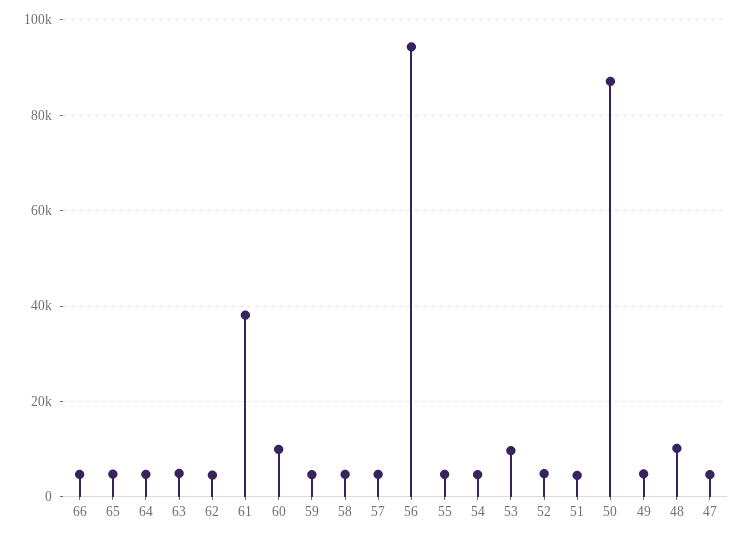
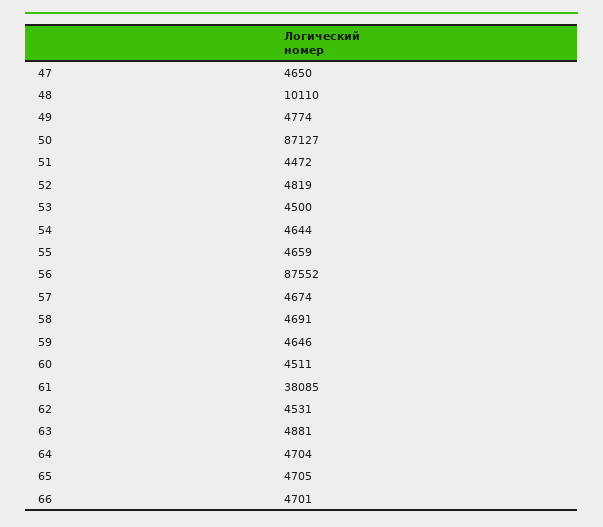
60: 10000 -> 4511
56: 94000 -> 87552
53: 10000 -> 4500

